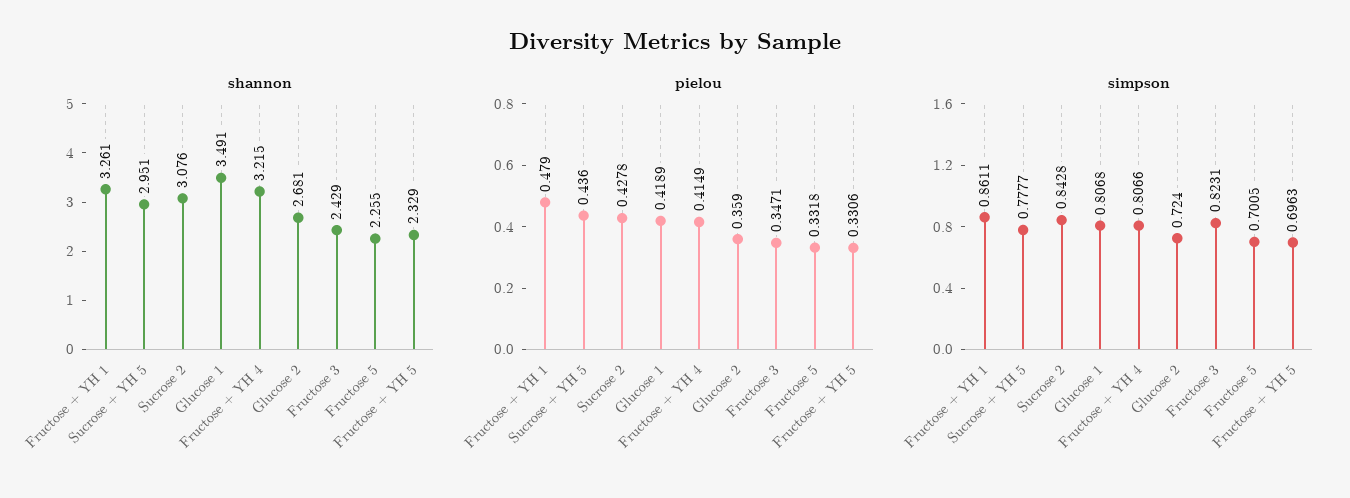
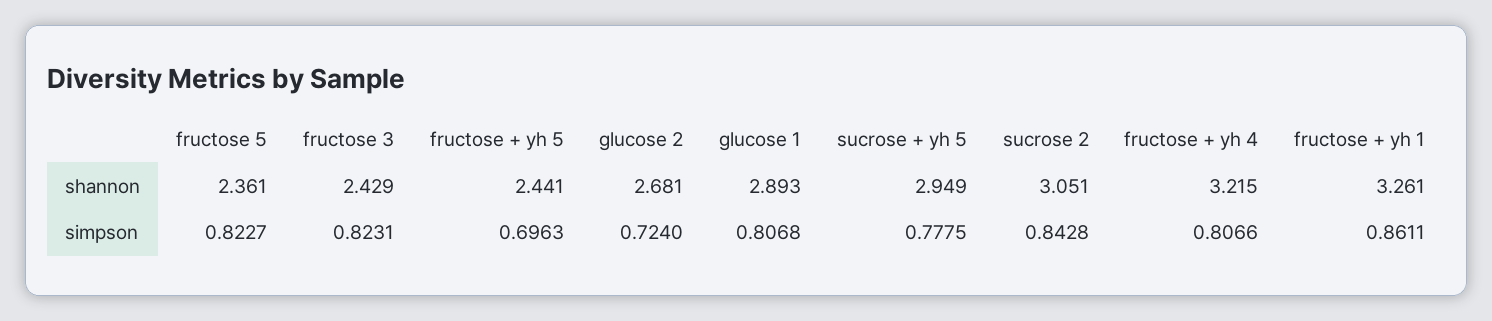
shannon, Sucrose + YH 5: 2.951 -> 2.949
shannon, Sucrose 2: 3.076 -> 3.051
shannon, Glucose 1: 3.491 -> 2.893
shannon, Fructose 5: 2.255 -> 2.361
shannon, Fructose + YH 5: 2.329 -> 2.441
pielou, Fructose + YH 1: 0.479 -> none
pielou, Sucrose + YH 5: 0.436 -> none
pielou, Sucrose 2: 0.4278 -> none
pielou, Glucose 1: 0.4189 -> none
pielou, Fructose + YH 4: 0.4149 -> none
pielou, Glucose 2: 0.359 -> none
pielou, Fructose 3: 0.3471 -> none
pielou, Fructose 5: 0.3318 -> none
pielou, Fructose + YH 5: 0.3306 -> none
simpson, Sucrose + YH 5: 0.7777 -> 0.7775
simpson, Fructose 5: 0.7005 -> 0.8227

